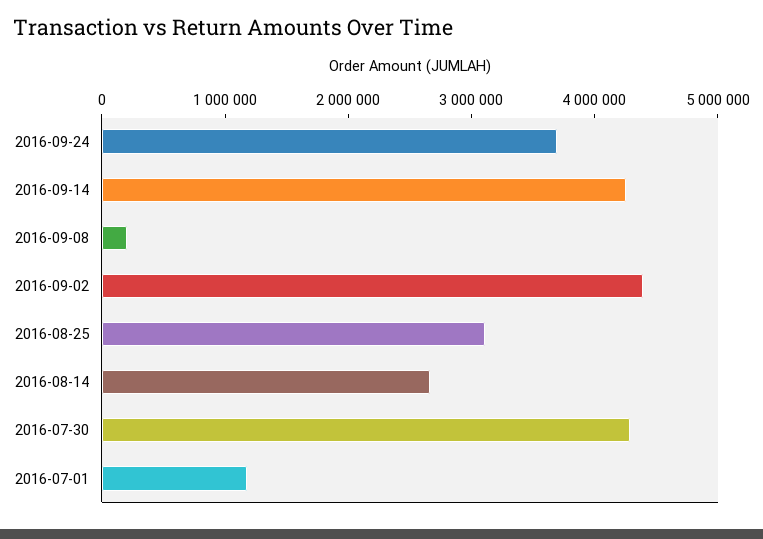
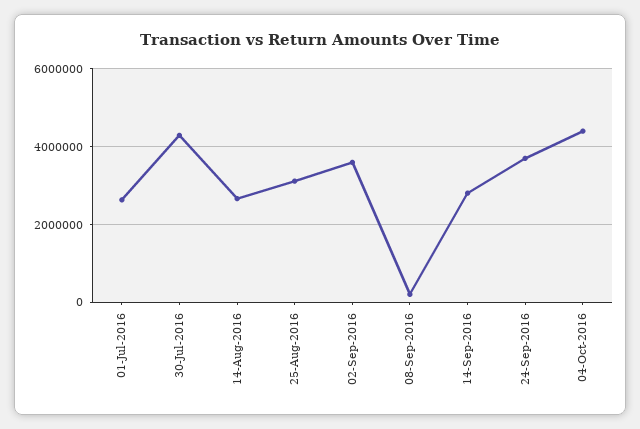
2016-09-14: 4200000 -> 2800000
2016-09-02: 4400000 -> 3600000
2016-07-01: 1200000 -> 2600000
04-Oct-2016: none -> 4400000

